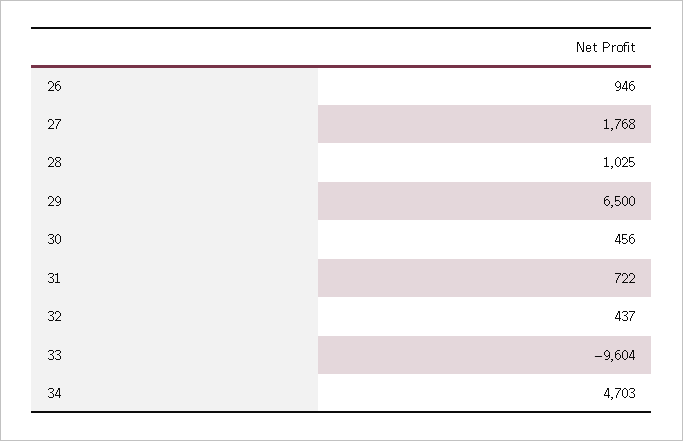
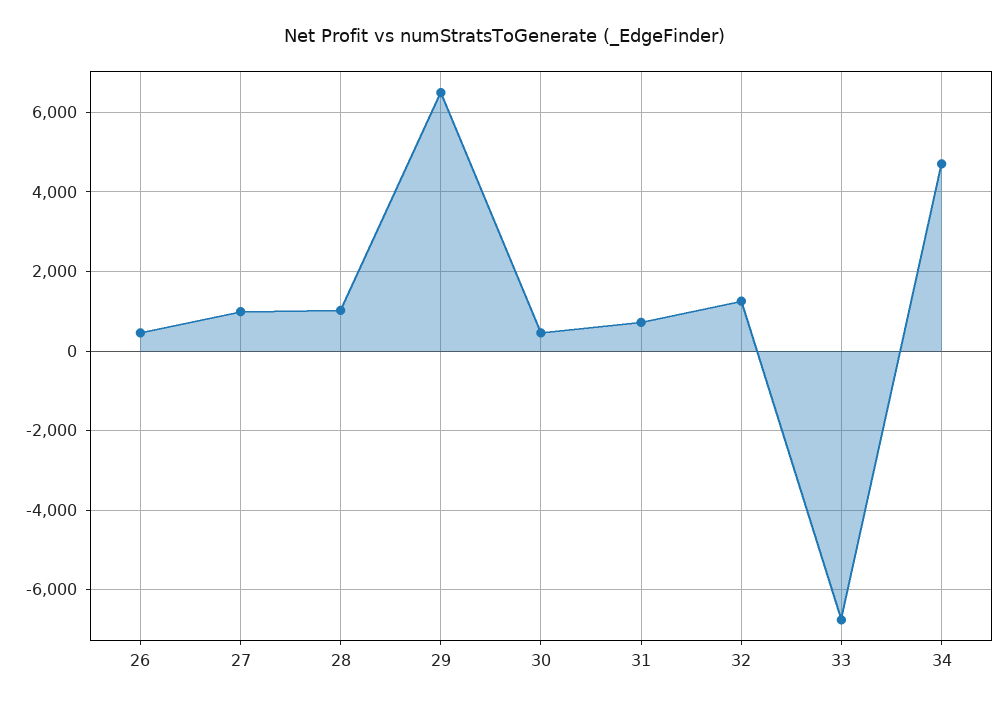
26: 946 -> 400
27: 1768 -> 1000
32: 437 -> 1200
33: -9604 -> -6800

